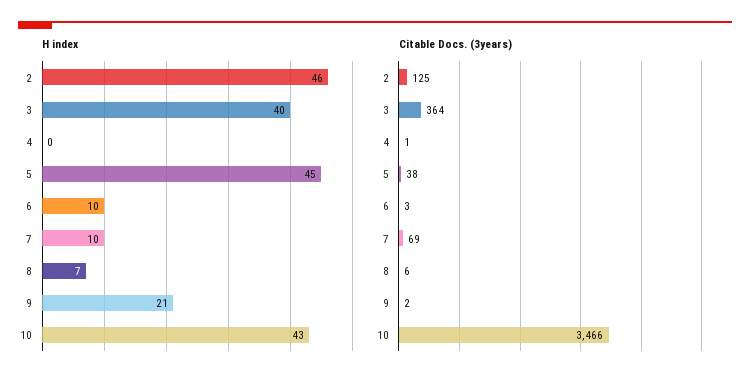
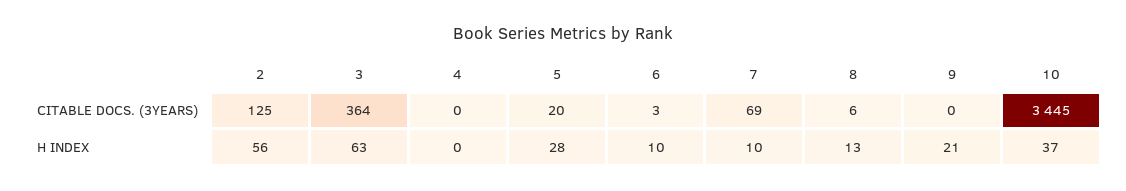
H index, 2: 46 -> 56
H index, 3: 40 -> 63
H index, 5: 45 -> 28
H index, 8: 7 -> 13
H index, 10: 43 -> 37
Citable Docs. (3years), 4: 1 -> 0
Citable Docs. (3years), 5: 38 -> 20
Citable Docs. (3years), 9: 2 -> 0
Citable Docs. (3years), 10: 3466 -> 3445

